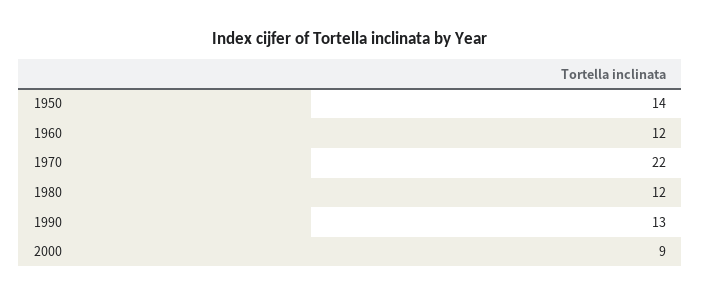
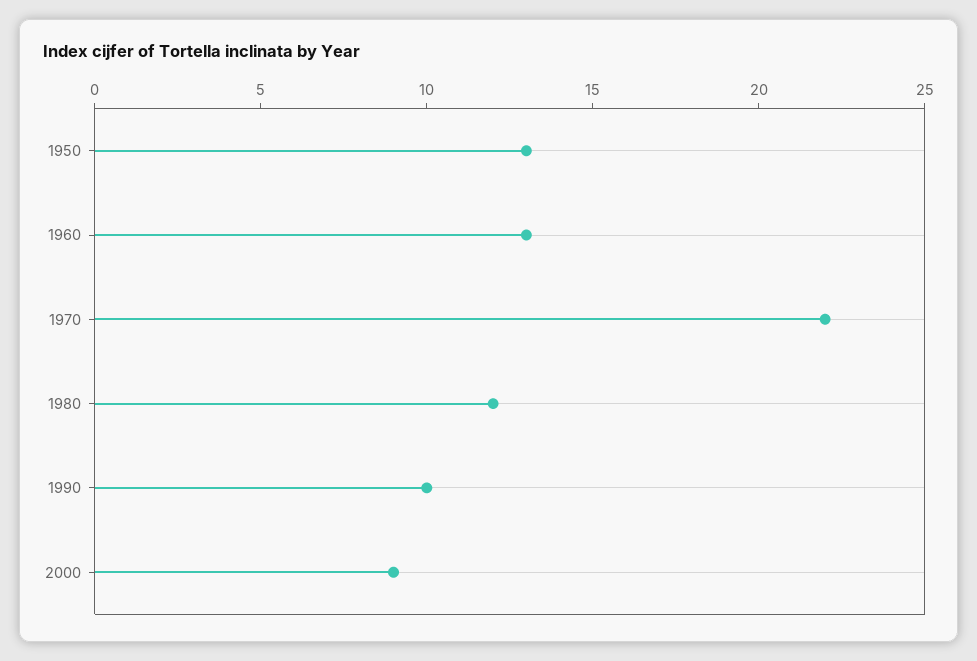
1950: 14 -> 13
1960: 12 -> 13
1990: 13 -> 10

